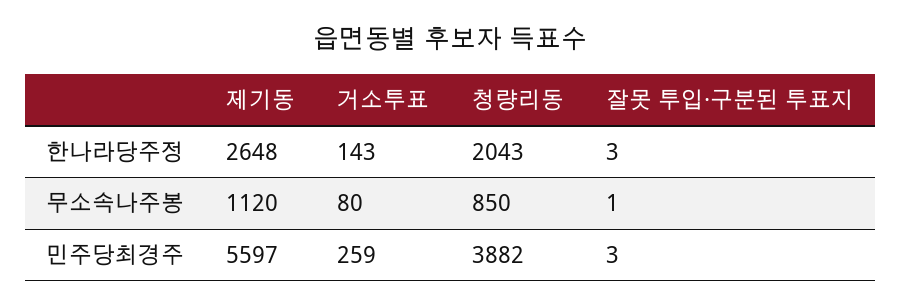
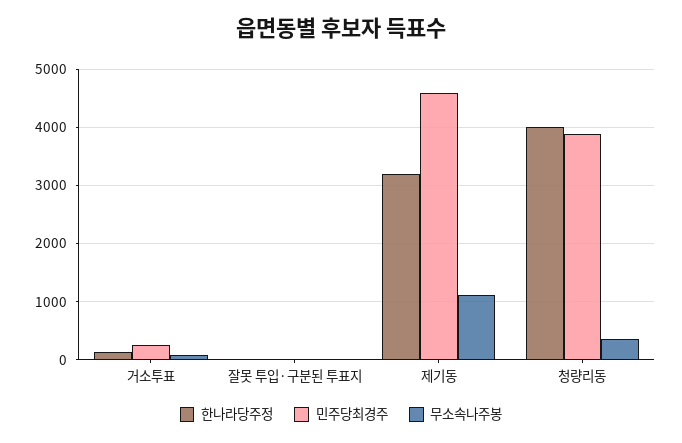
한나라당주정, 제기동: 2648 -> 3200
한나라당주정, 청량리동: 2043 -> 4000
무소속나주봉, 청량리동: 850 -> 400
민주당최경주, 제기동: 5597 -> 4600

